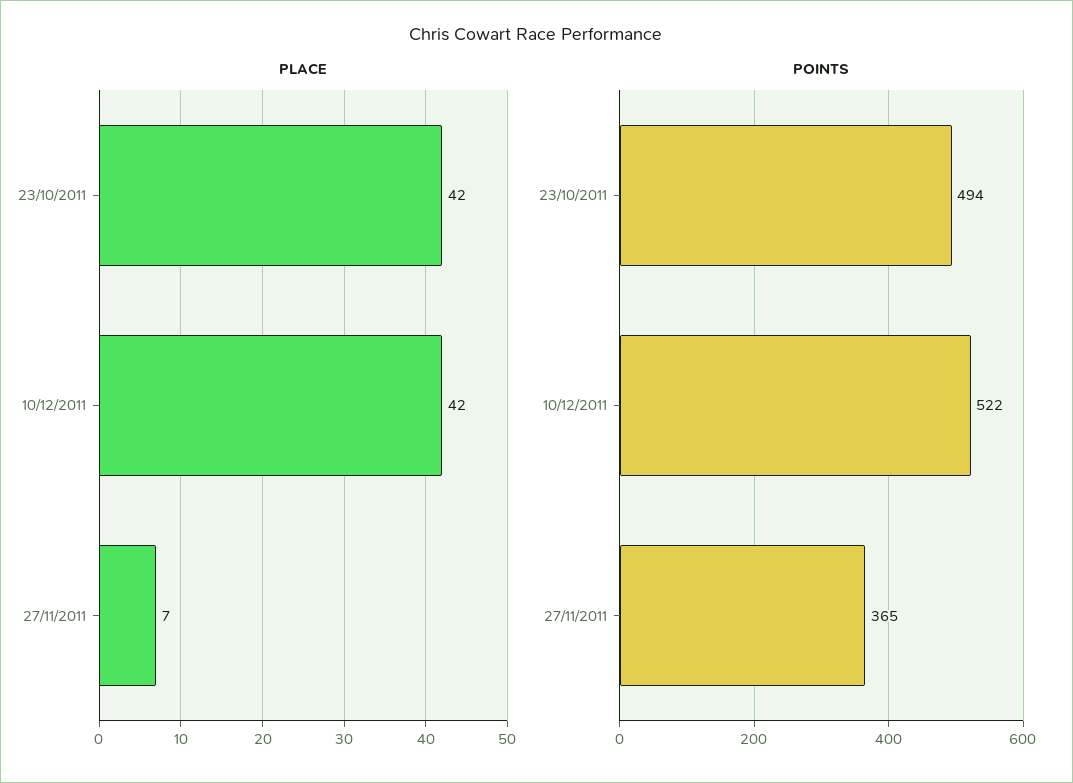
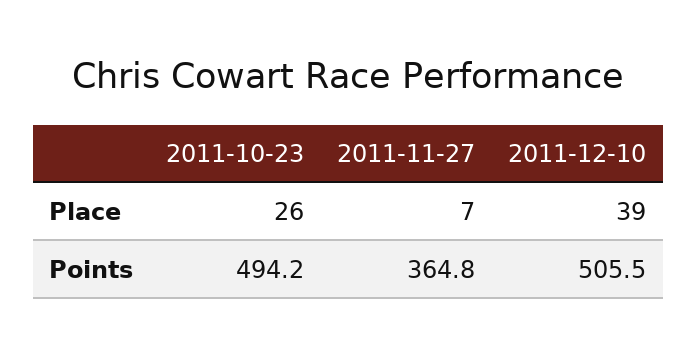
PLACE, 23/10/2011: 42 -> 26
PLACE, 10/12/2011: 42 -> 39
POINTS, 10/12/2011: 522 -> 505.5

